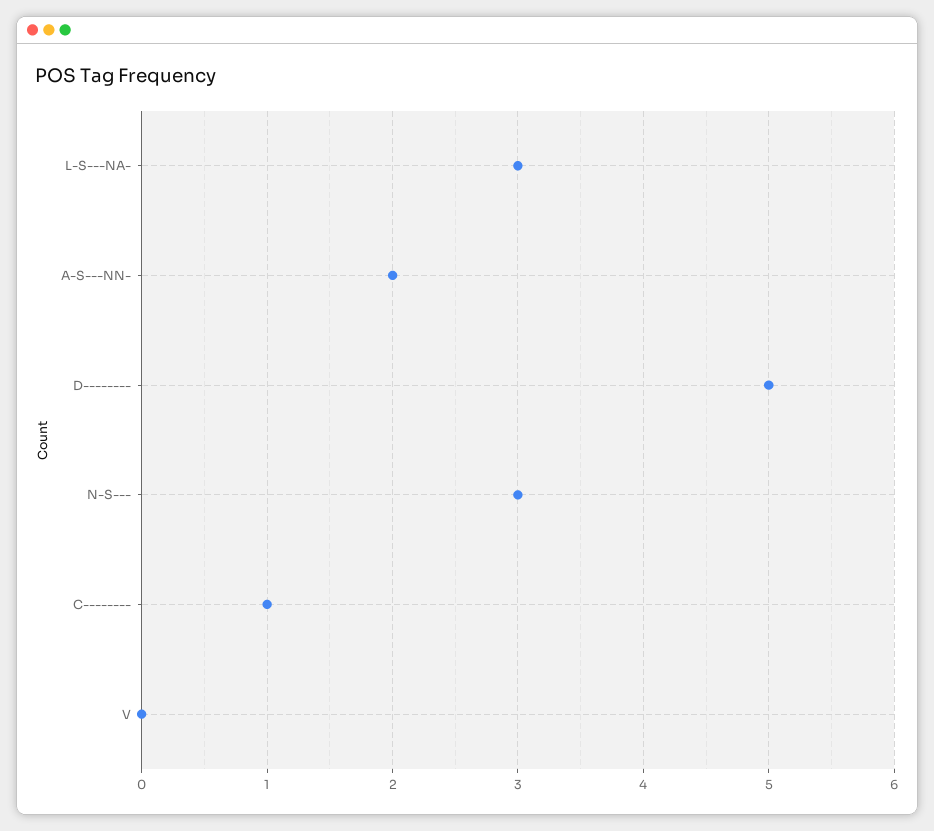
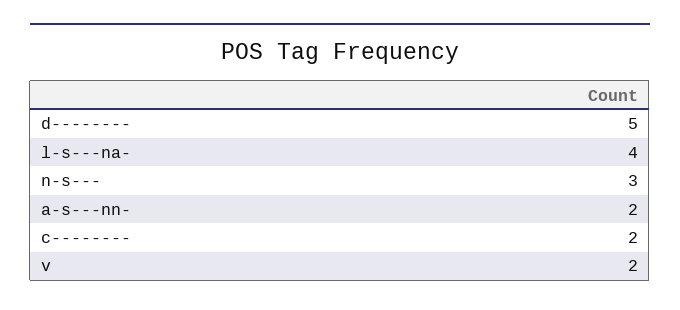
L-S---NA-: 3 -> 4
C--------: 1 -> 2
V: 0 -> 2

